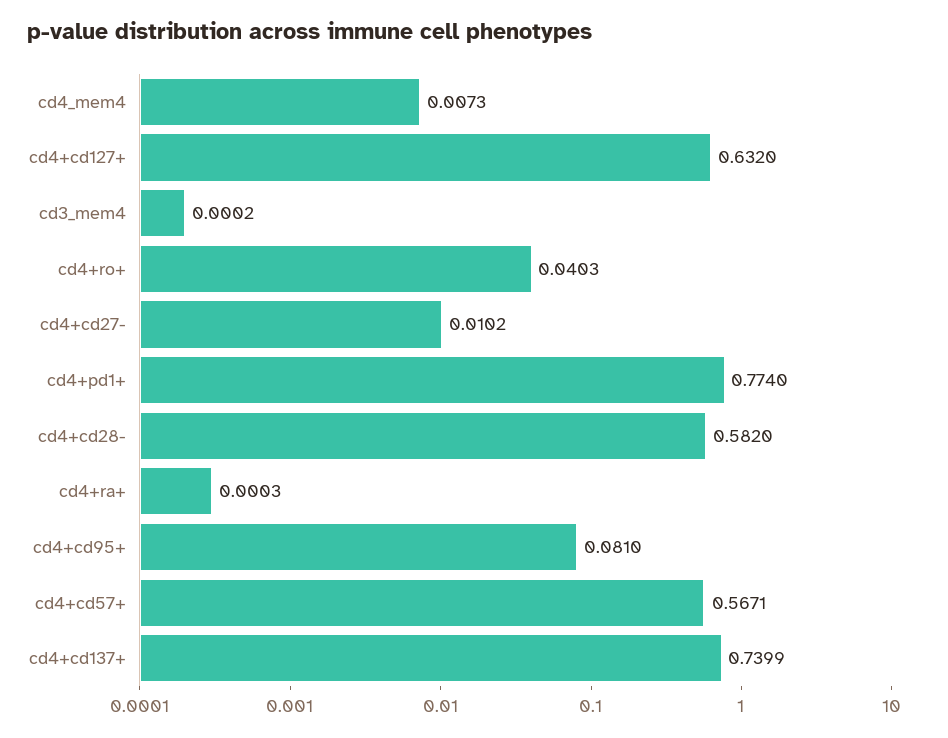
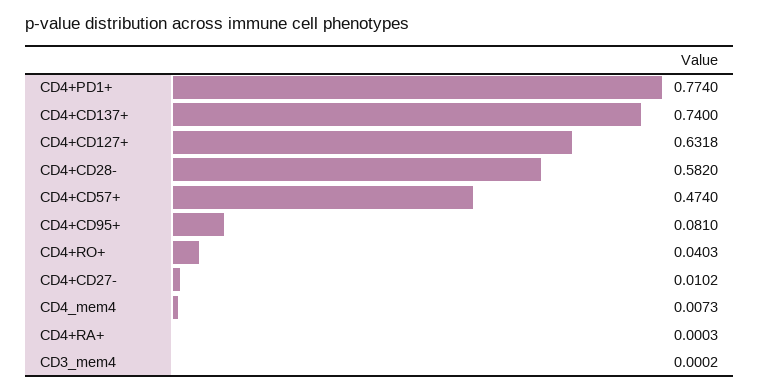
cd4+cd127+: 0.632 -> 0.6318
cd4+cd57+: 0.5671 -> 0.474
cd4+cd137+: 0.7399 -> 0.74

